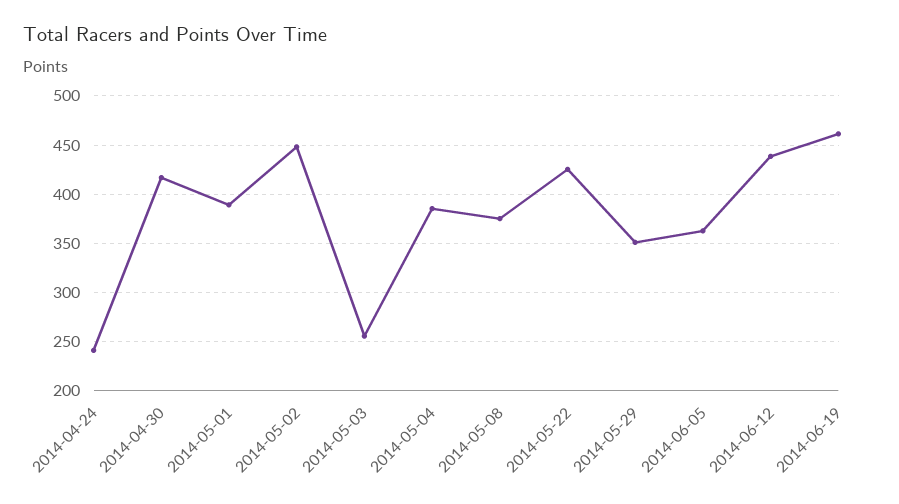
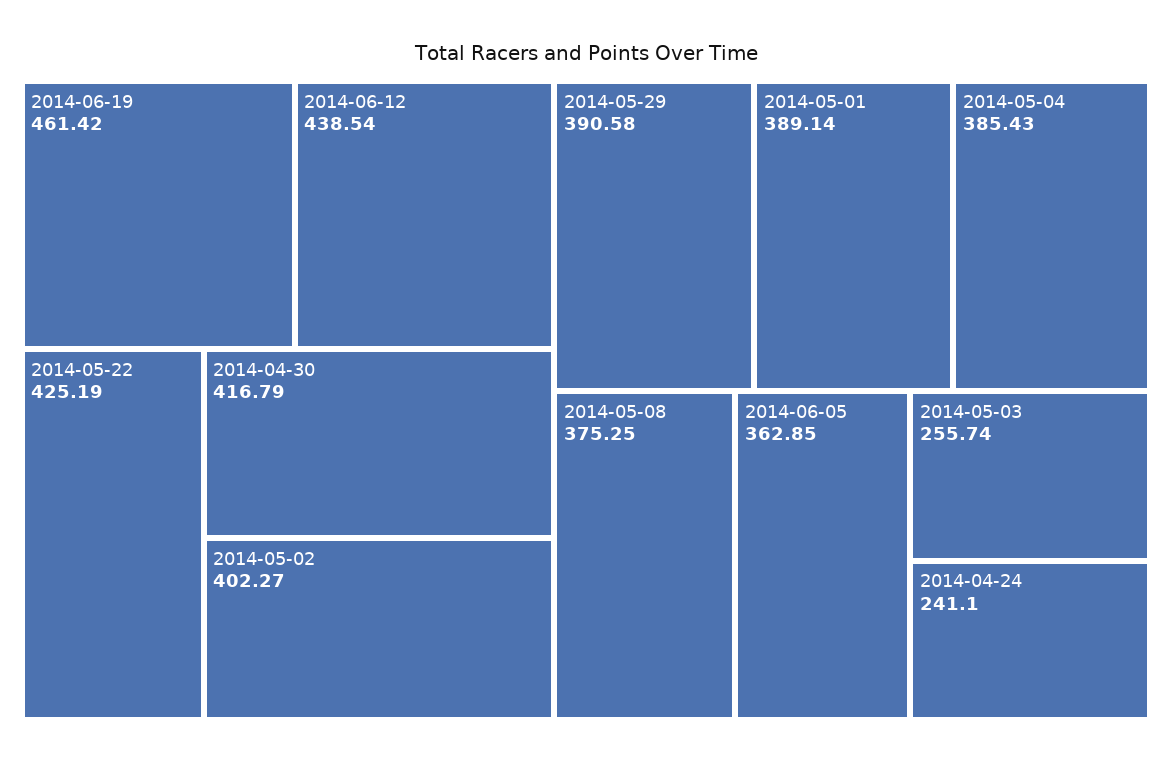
2014-05-02: 450 -> 402.27
2014-05-29: 350 -> 390.58

